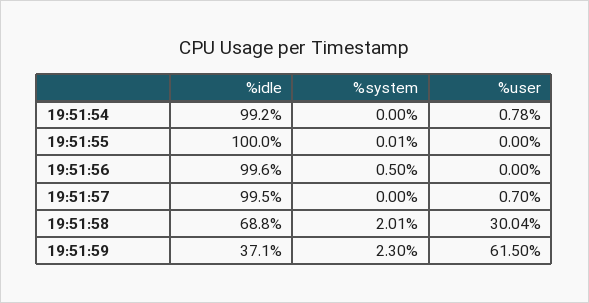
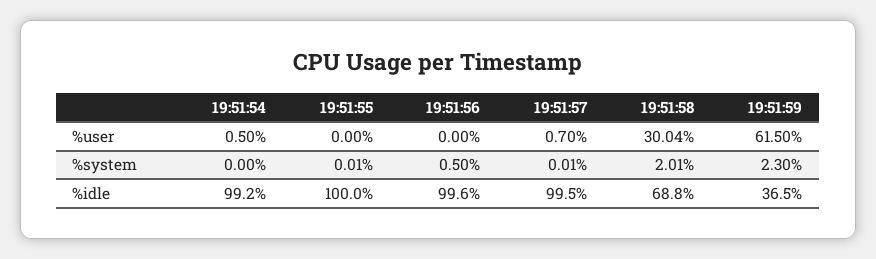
%user, 19:51:54: 0.78 -> 0.5
%system, 19:51:57: 0 -> 0.01
%idle, 19:51:59: 37.1 -> 36.5

